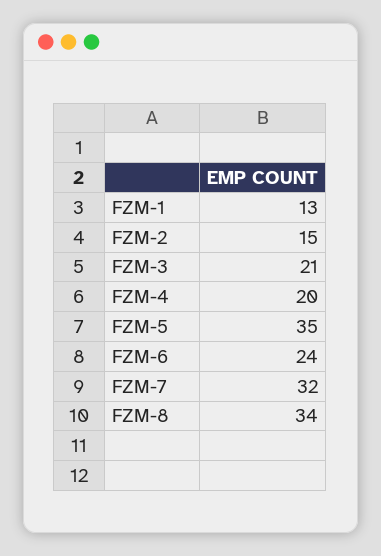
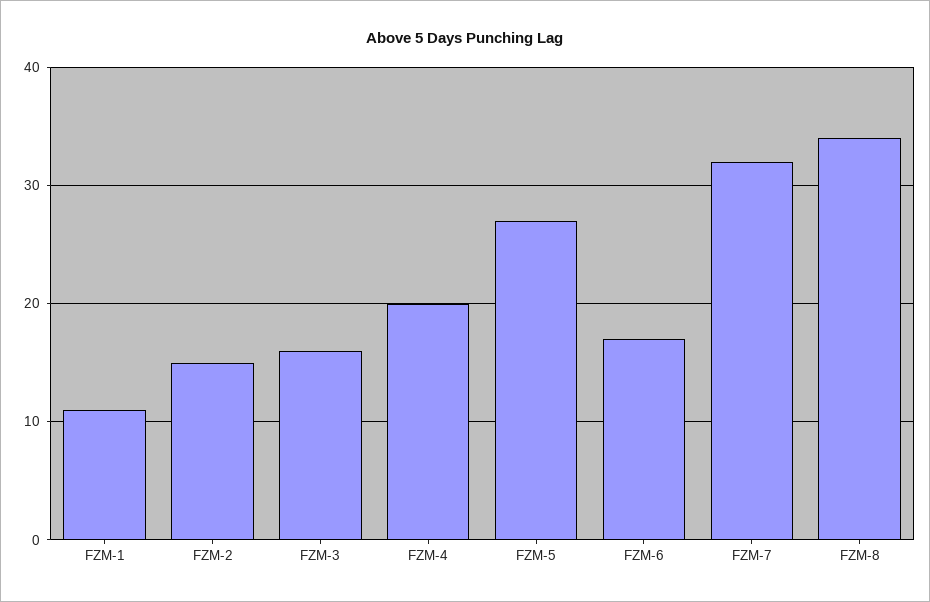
FZM-1: 13 -> 11
FZM-3: 21 -> 16
FZM-5: 35 -> 27
FZM-6: 24 -> 17

